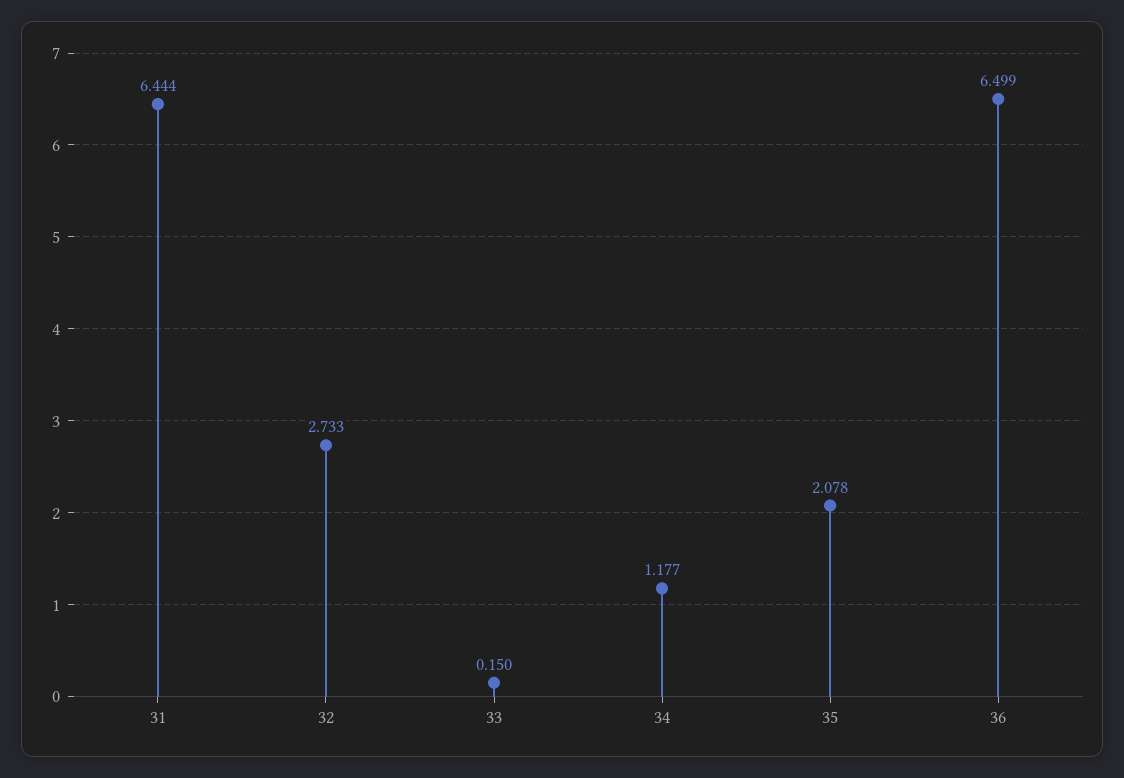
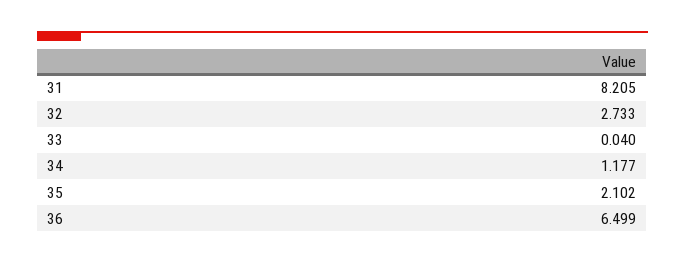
31: 6.444 -> 8.205
33: 0.15 -> 0.04
35: 2.078 -> 2.102

